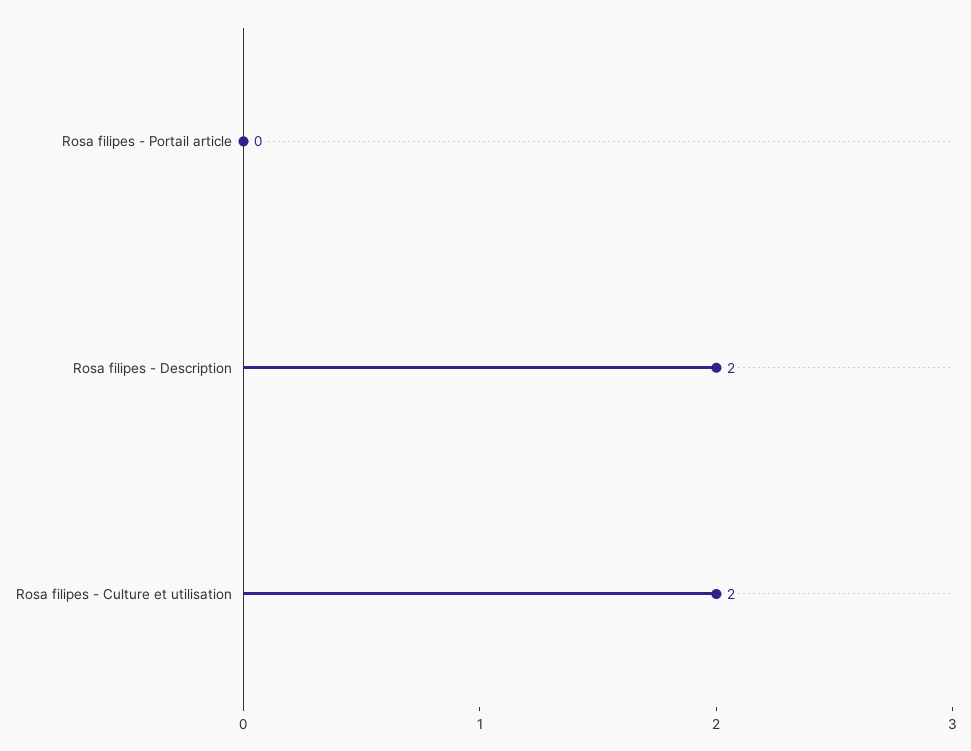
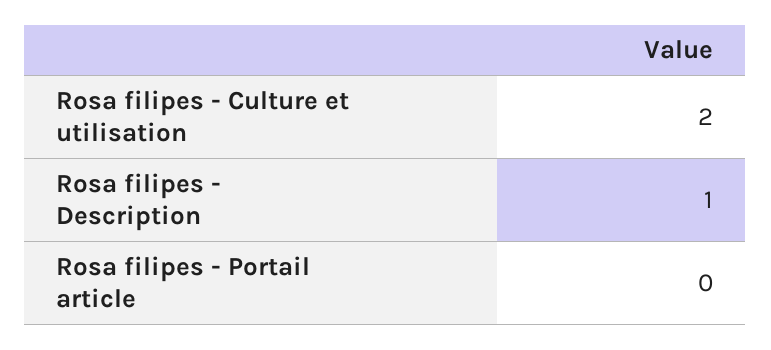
Rosa filipes - Description: 2 -> 1

